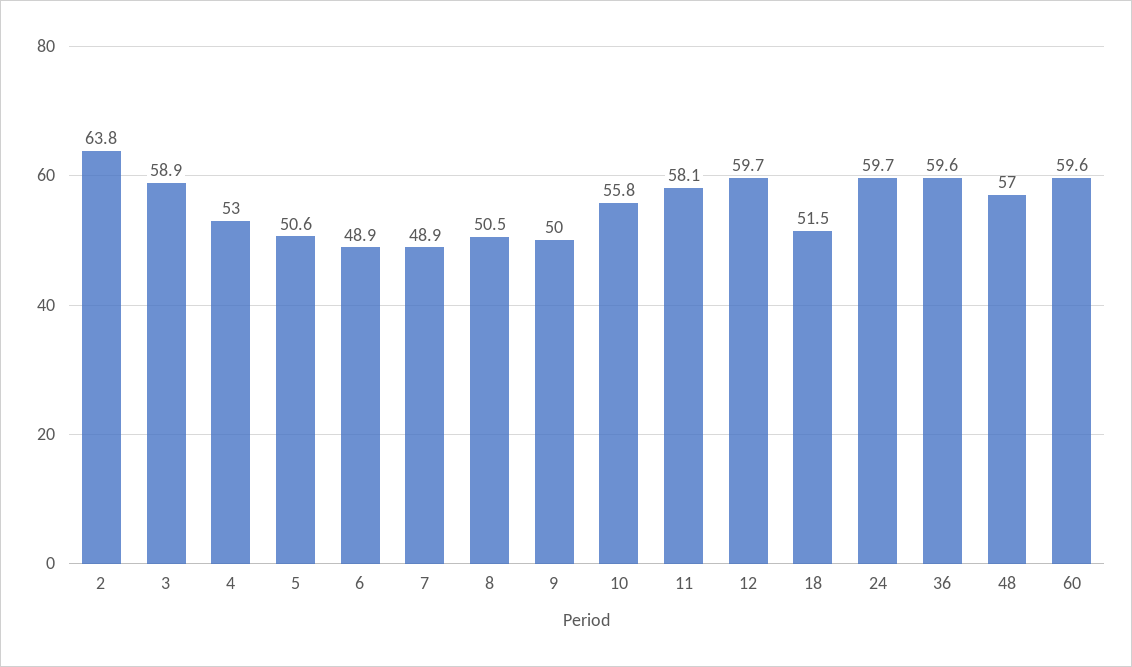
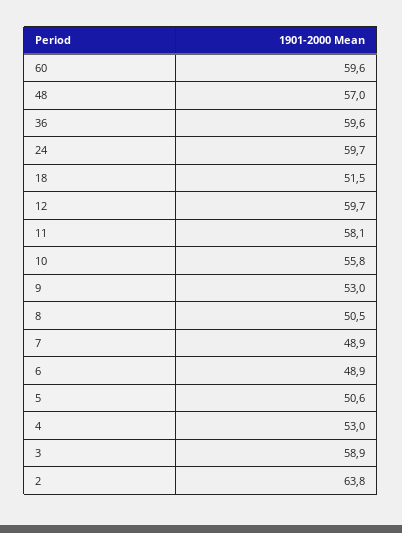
9: 50 -> 53

